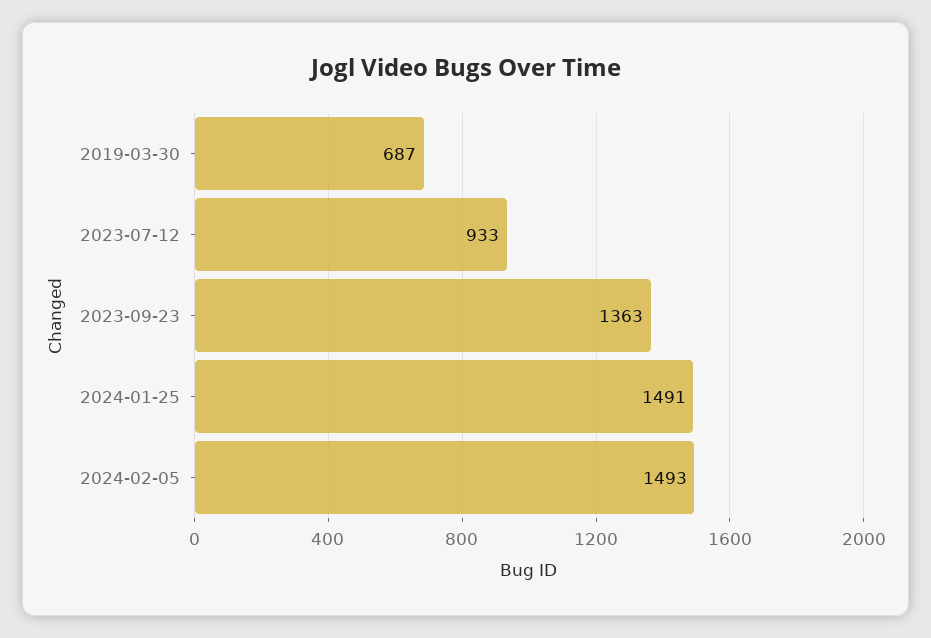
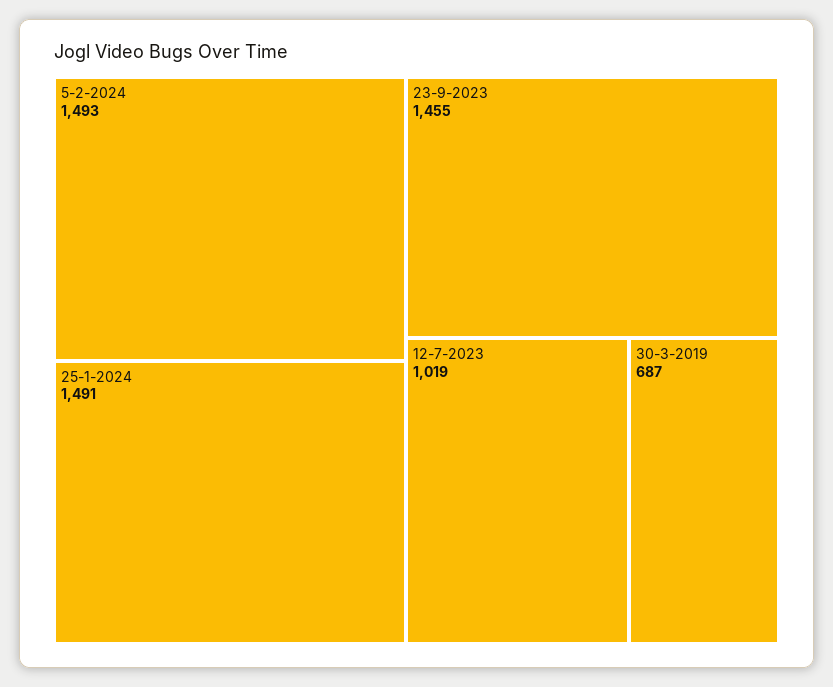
2023-07-12: 933 -> 1019
2023-09-23: 1363 -> 1455

